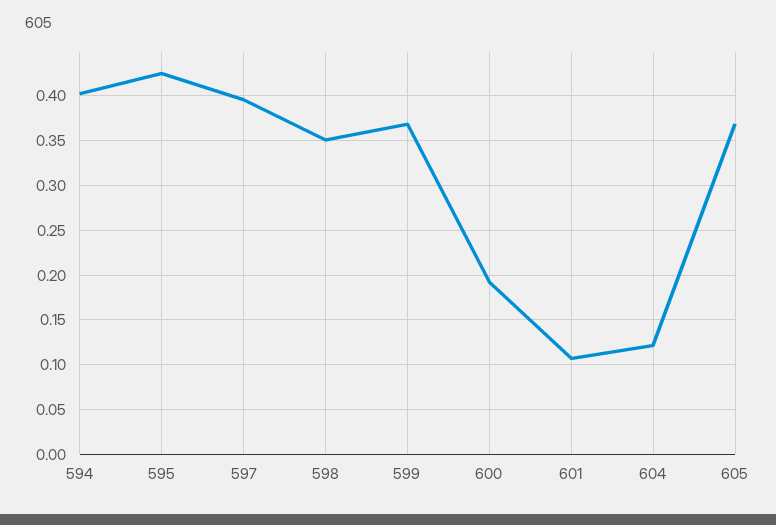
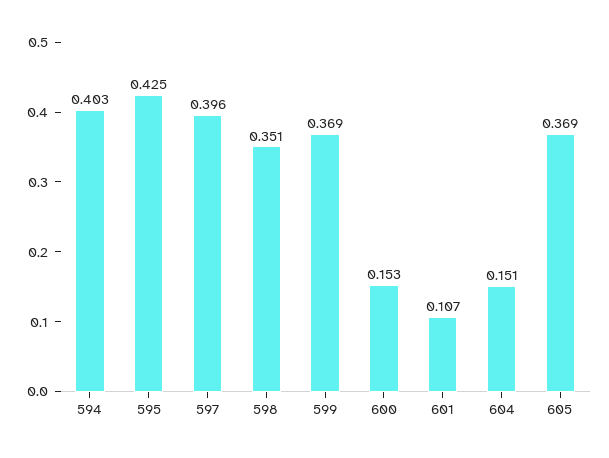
600: 0.19 -> 0.153
604: 0.12 -> 0.151

